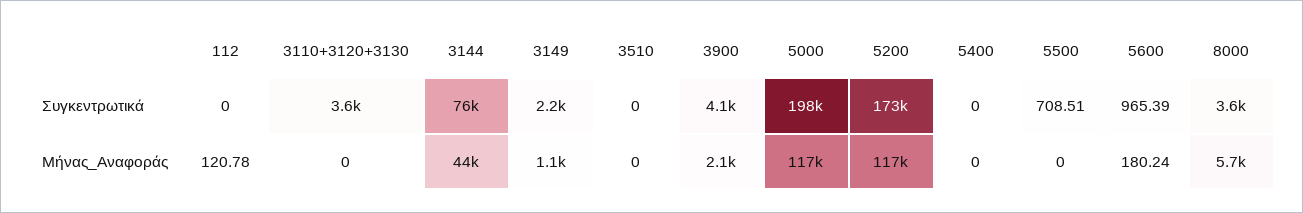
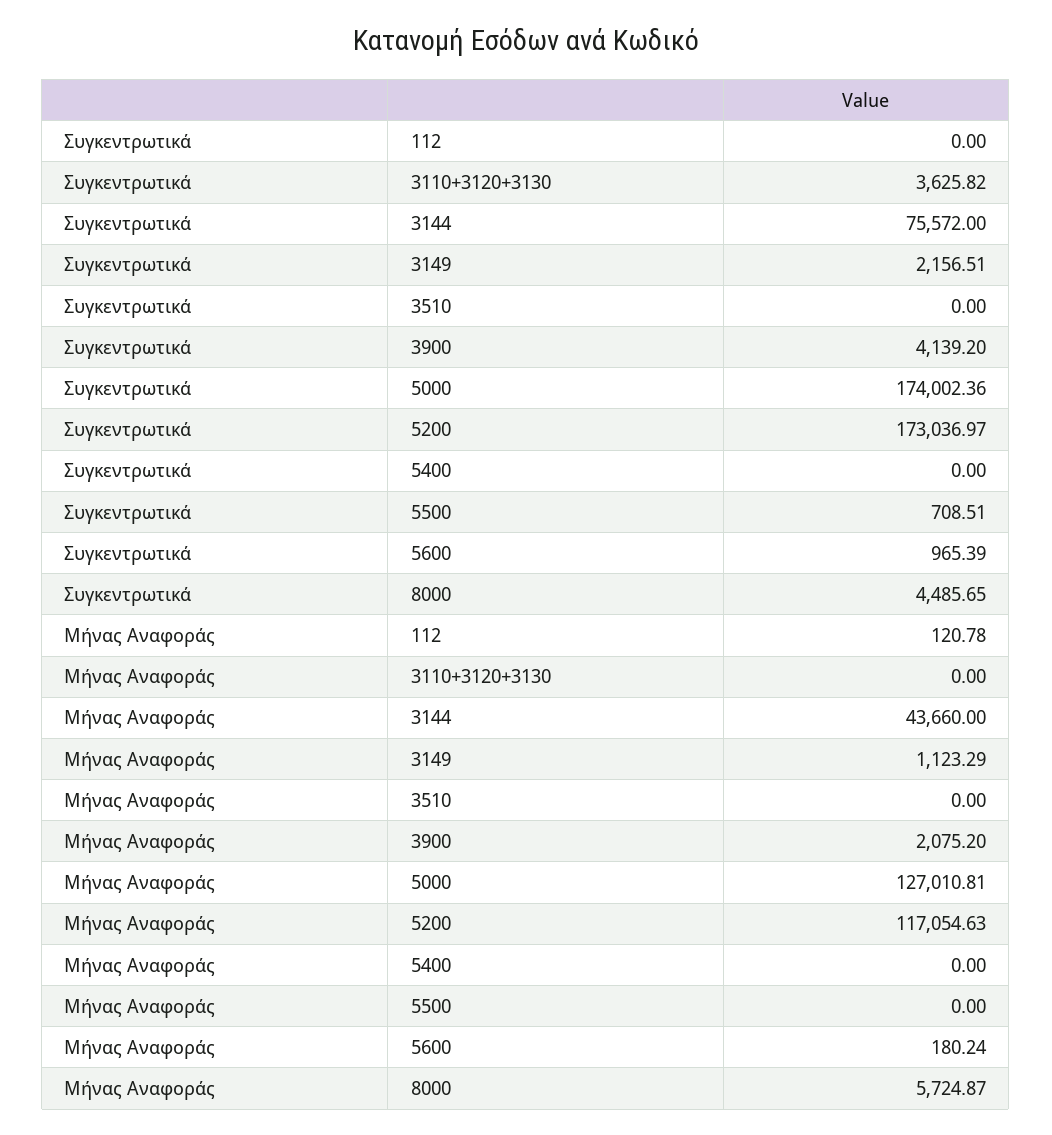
5000, Συγκεντρωτικά: 198000 -> 174002.36
8000, Συγκεντρωτικά: 3600 -> 4485.65
5000, Μήνας_Αναφοράς: 117000 -> 127010.81

